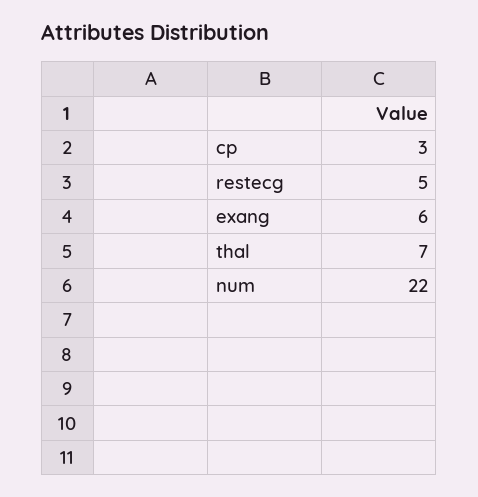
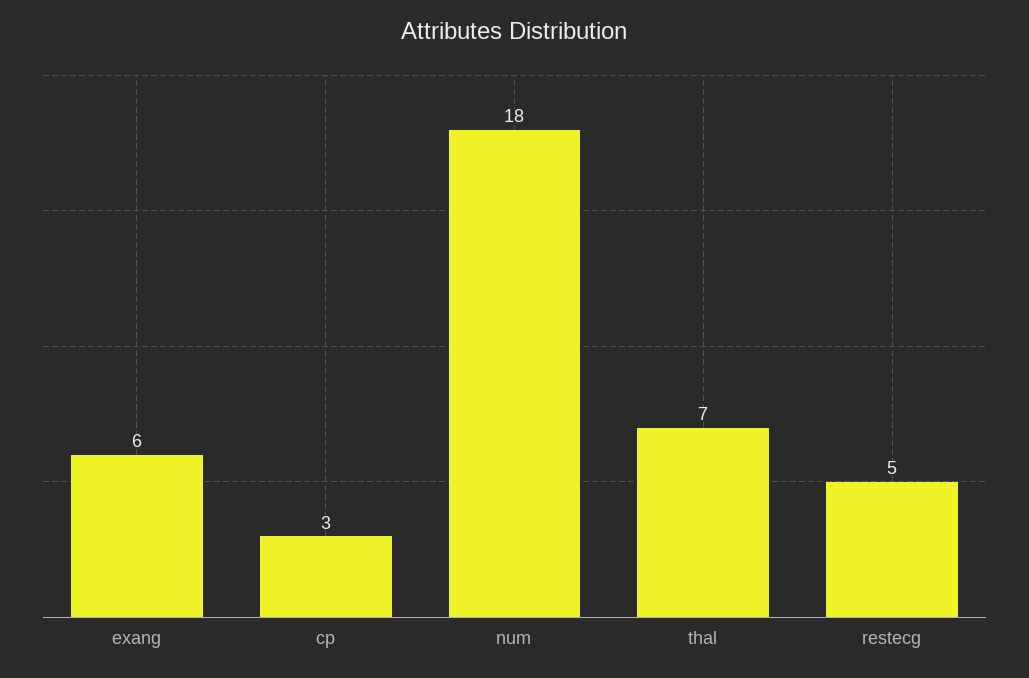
num: 22 -> 18

